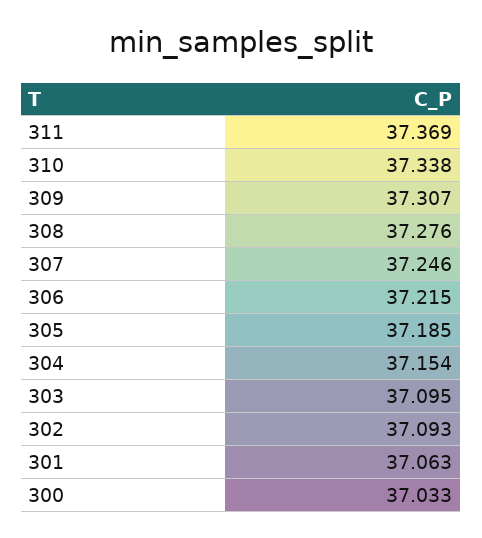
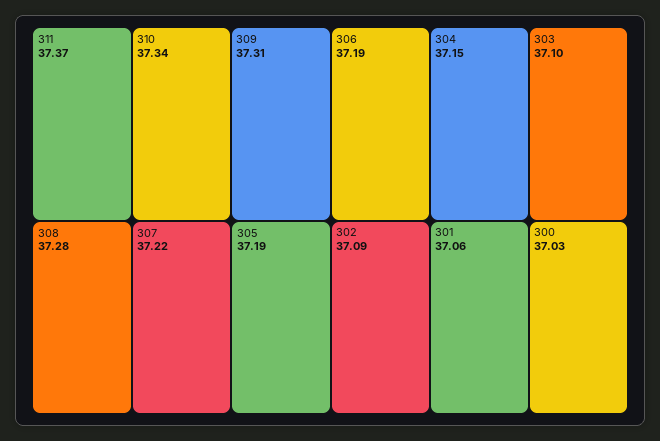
307: 37.246 -> 37.22
306: 37.215 -> 37.19

